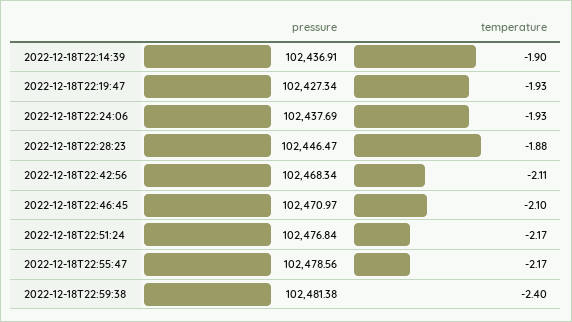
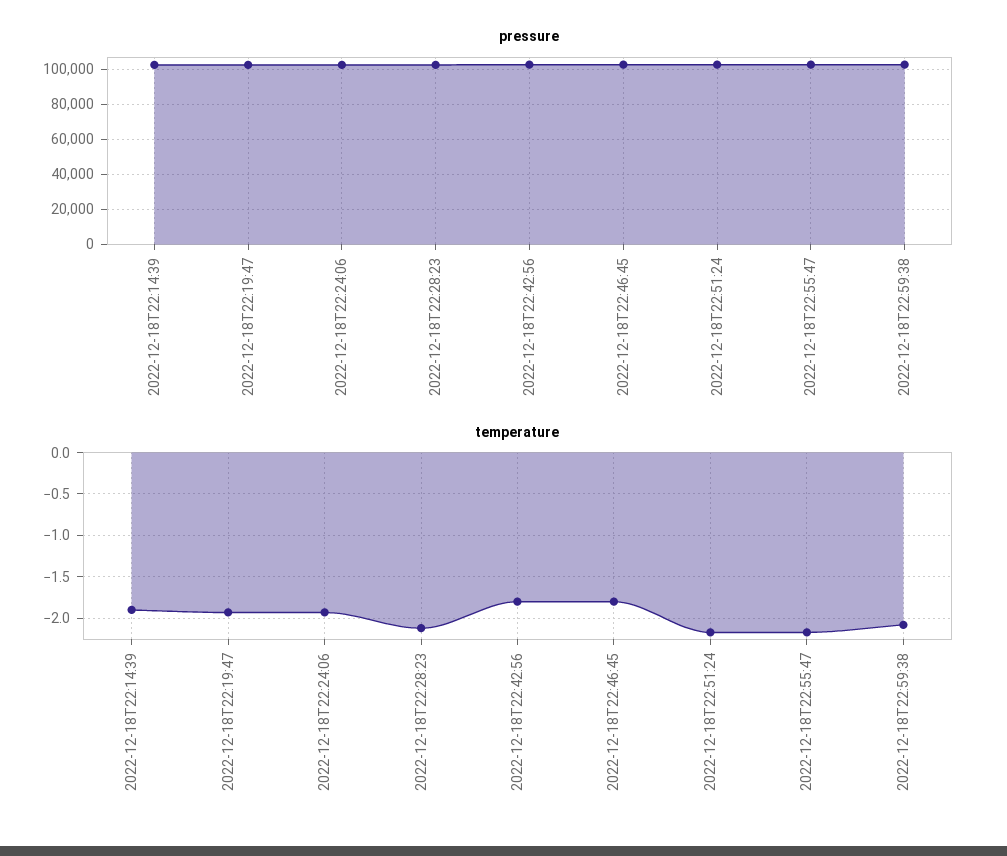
temperature, 2022-12-18T22:28:23: -1.88 -> -2.1
temperature, 2022-12-18T22:42:56: -2.11 -> -1.8
temperature, 2022-12-18T22:46:45: -2.1 -> -1.8
temperature, 2022-12-18T22:59:38: -2.4 -> -2.1

